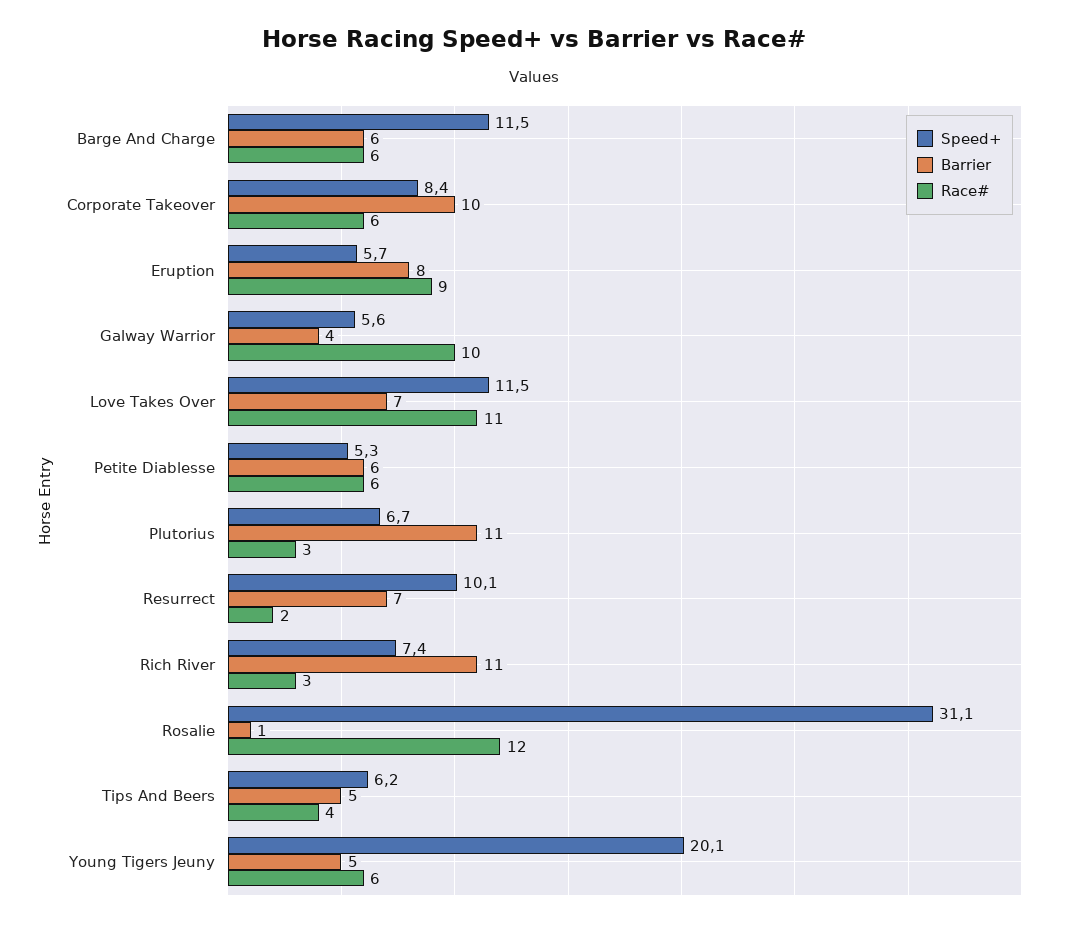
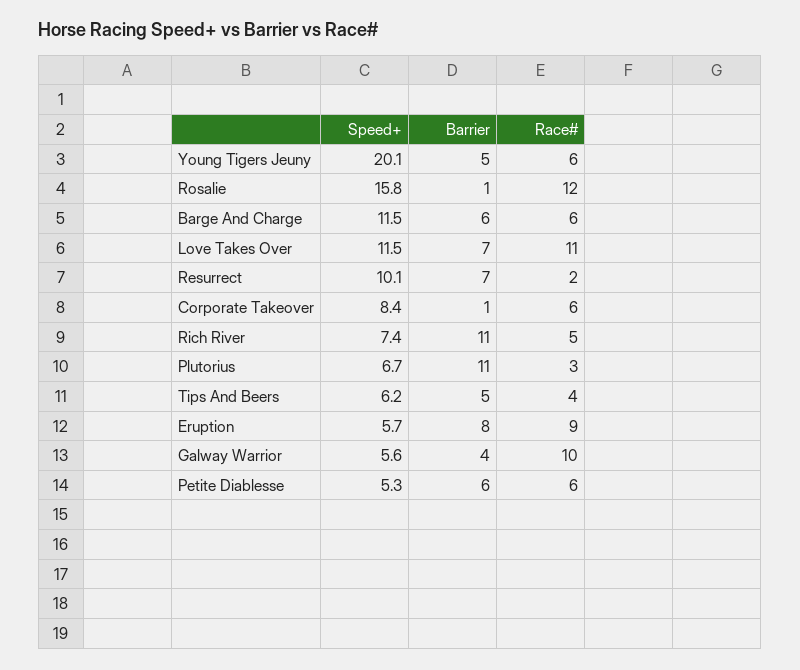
Barrier, Corporate Takeover: 10 -> 1
Race#, Rich River: 3 -> 5
Speed+, Rosalie: 31.1 -> 15.8

